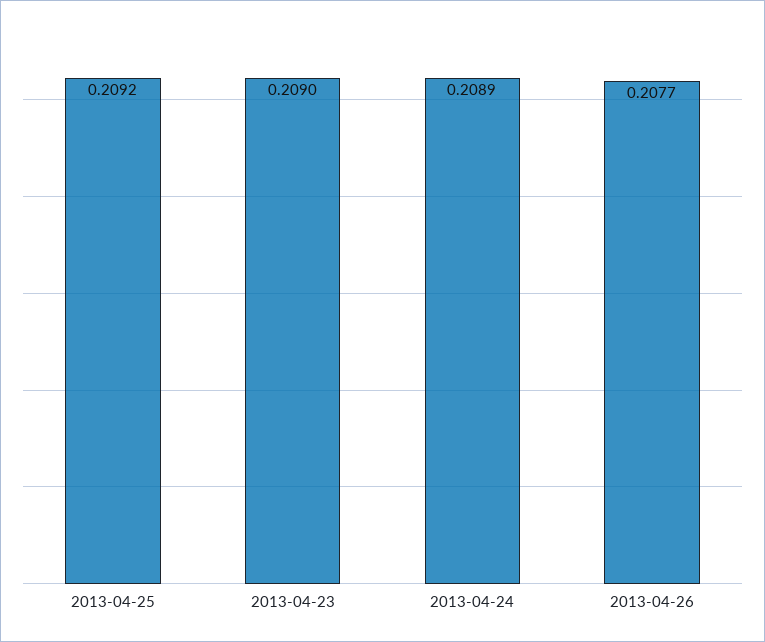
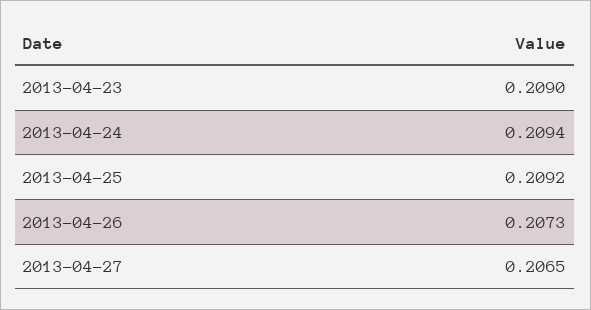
2013-04-24: 0.2089 -> 0.2094
2013-04-26: 0.2077 -> 0.2073
2013-04-27: none -> 0.2065

